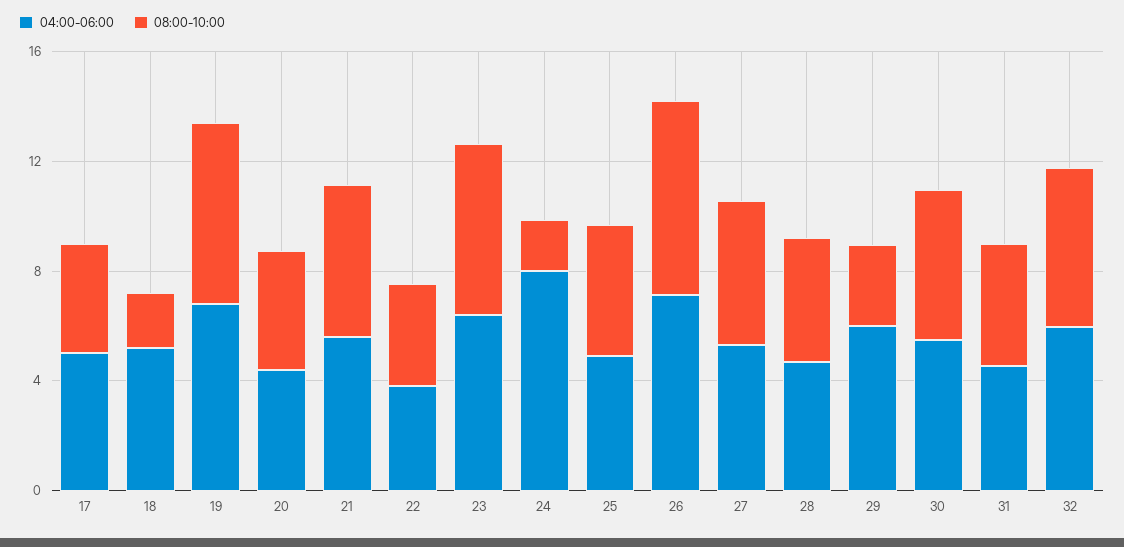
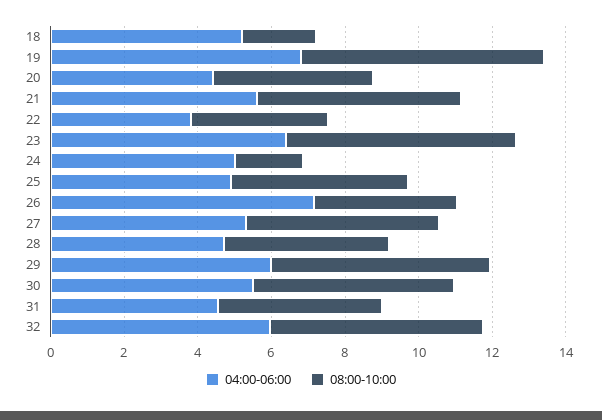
04:00-06:00, 17: 5 -> none
08:00-10:00, 17: 4 -> none
04:00-06:00, 24: 8 -> 5
08:00-10:00, 26: 7 -> 4
08:00-10:00, 29: 3 -> 6

